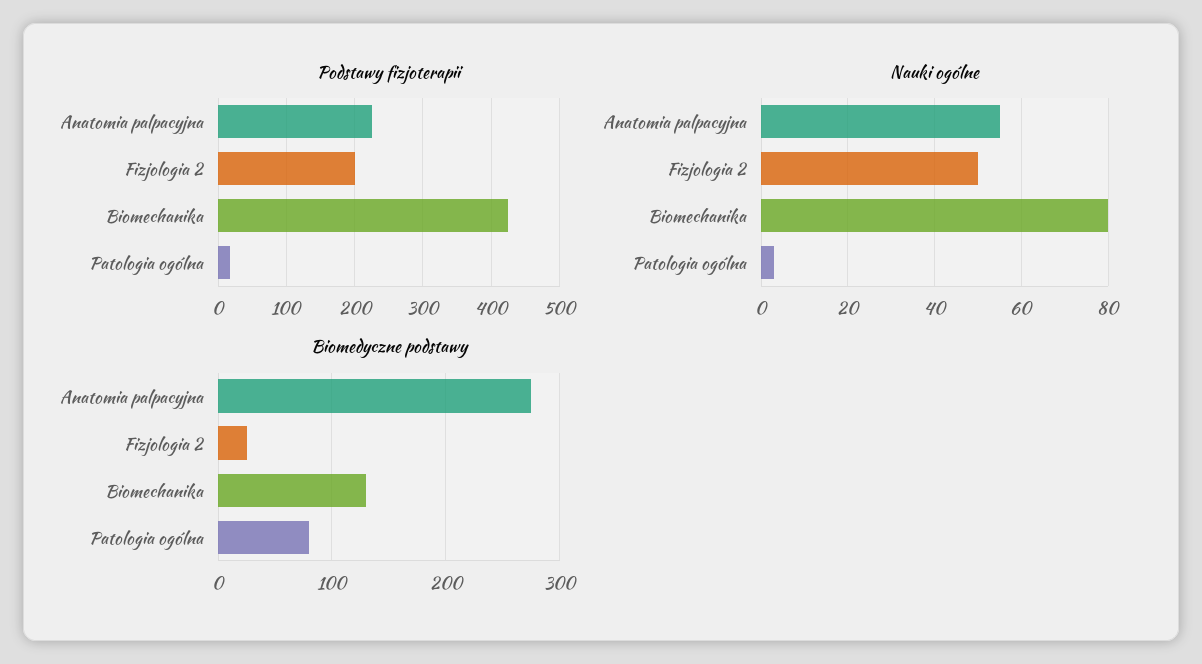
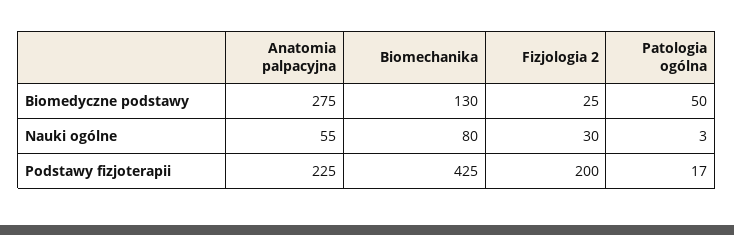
Nauki ogólne, Fizjologia 2: 50 -> 30
Biomedyczne podstawy, Patologia ogólna: 80 -> 50

